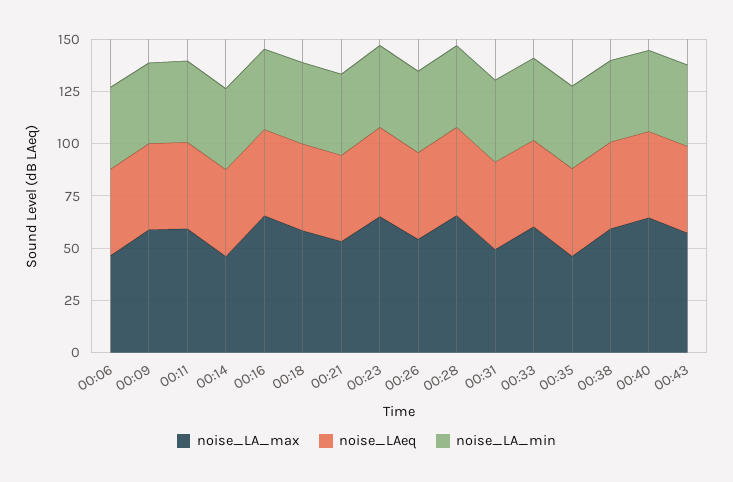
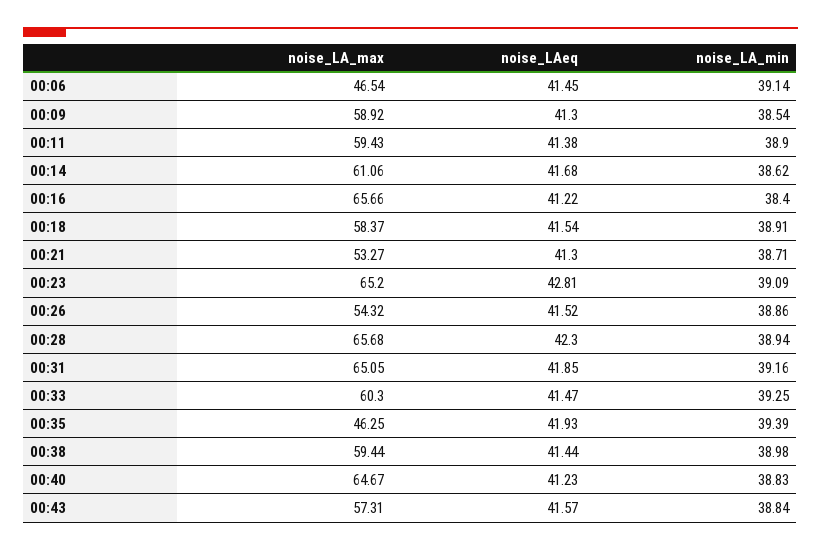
noise_LA_max, 00:14: 45 -> 61.06
noise_LA_max, 00:31: 50 -> 65.05

